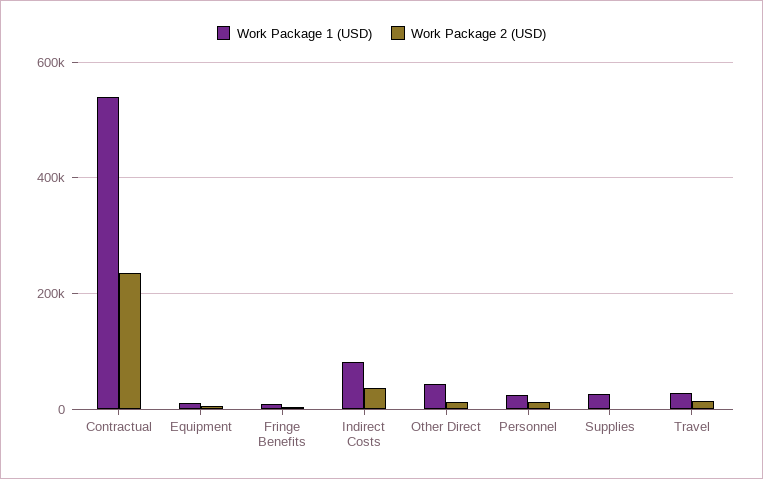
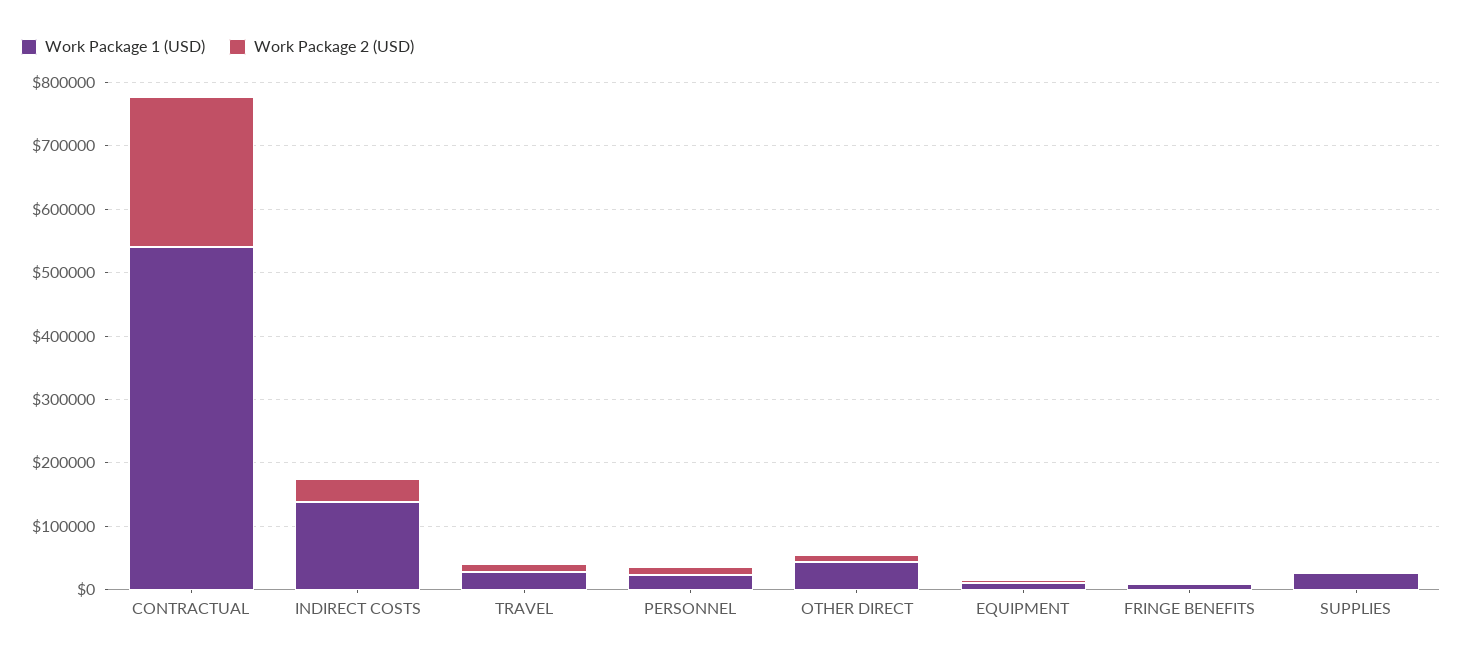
Work Package 1 (USD), Indirect Costs: 80000 -> 140000

